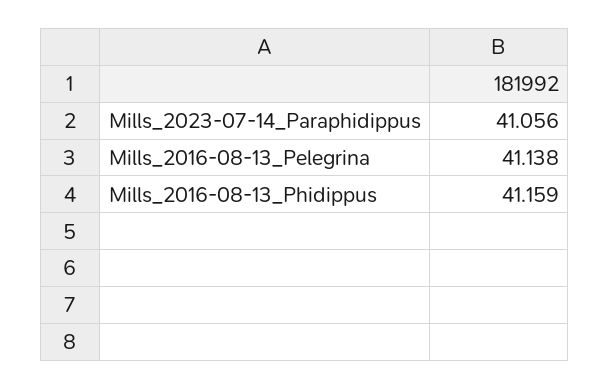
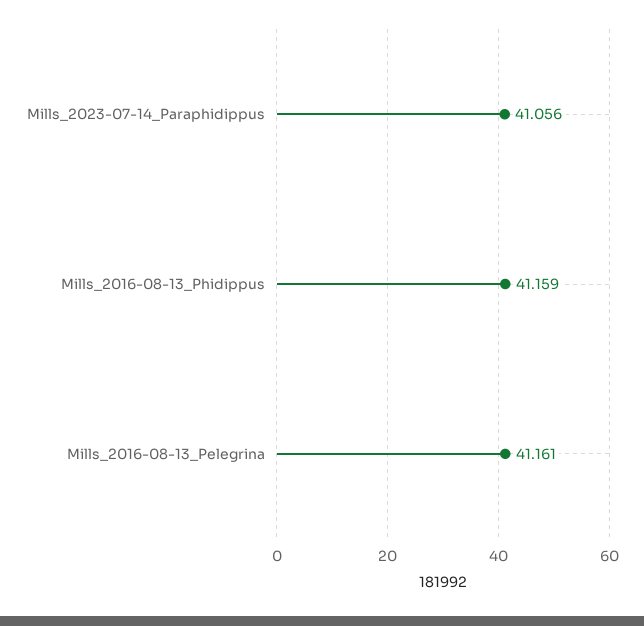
Mills_2016-08-13_Pelegrina: 41.138 -> 41.161

